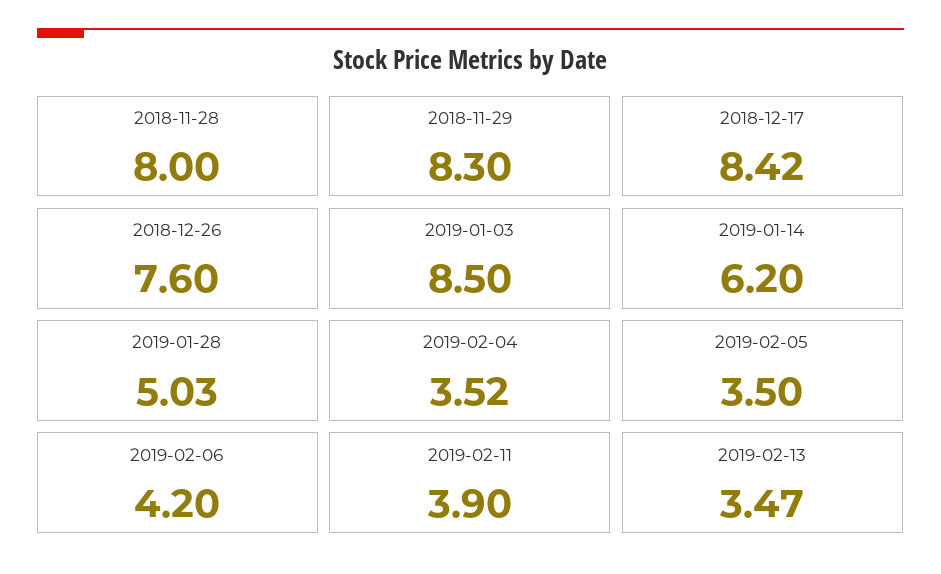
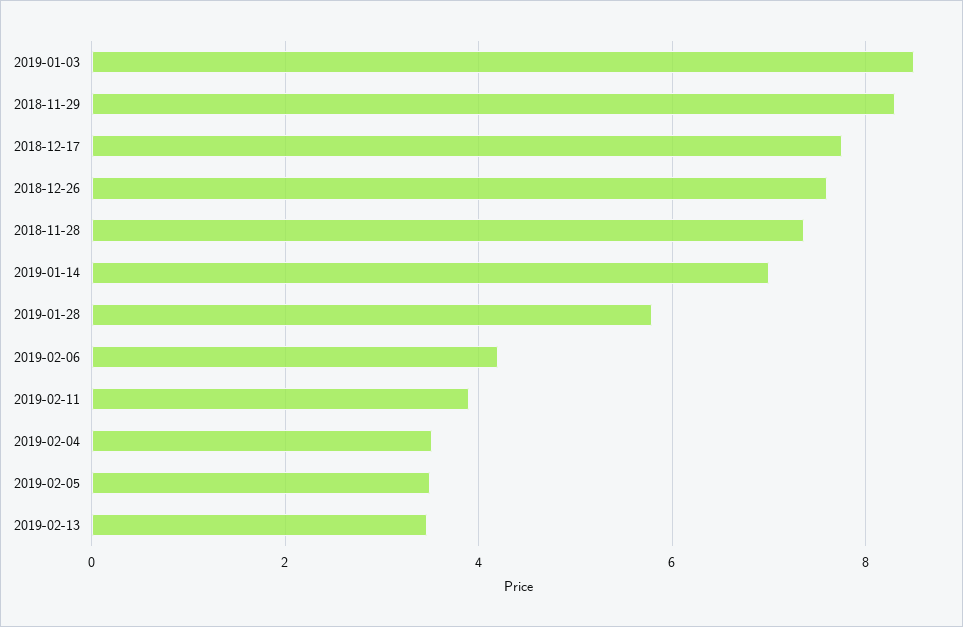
2018-11-28: 8 -> 7.4
2018-12-17: 8.42 -> 7.8
2019-01-14: 6.2 -> 7
2019-01-28: 5.03 -> 5.8

